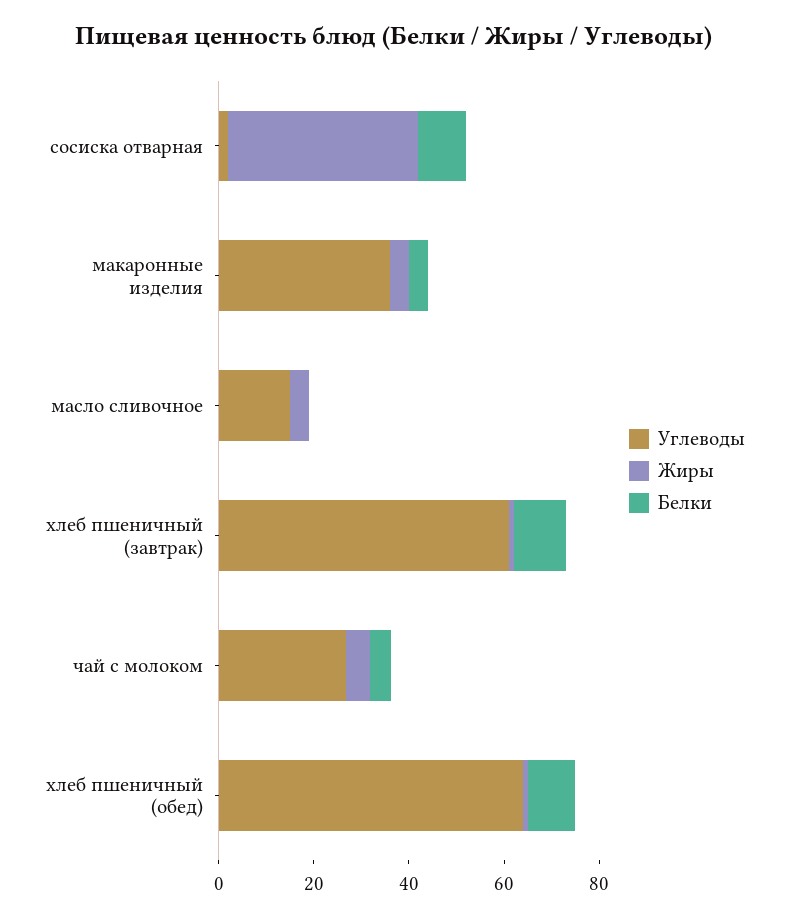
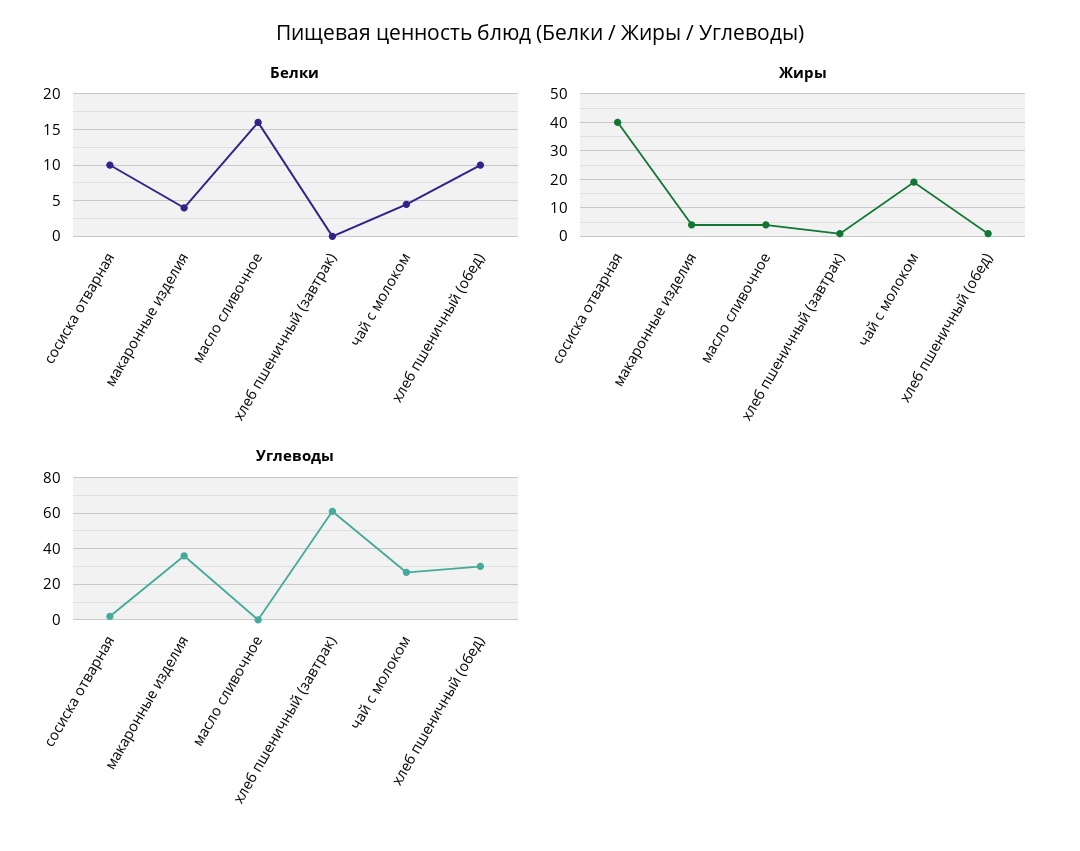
Углеводы, масло сливочное: 15 -> 0
Белки, масло сливочное: 0 -> 16
Белки, хлеб пшеничный (завтрак): 10 -> 0
Жиры, чай с молоком: 5 -> 20
Углеводы, хлеб пшеничный (обед): 65 -> 30

